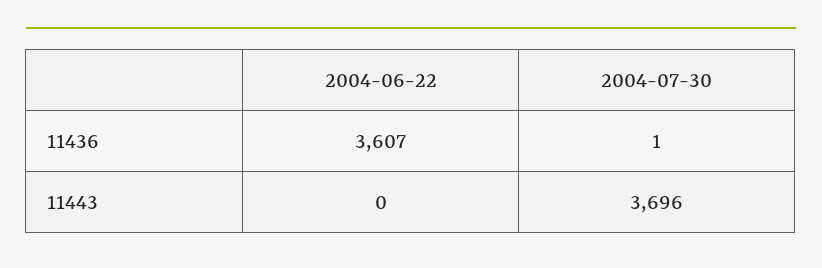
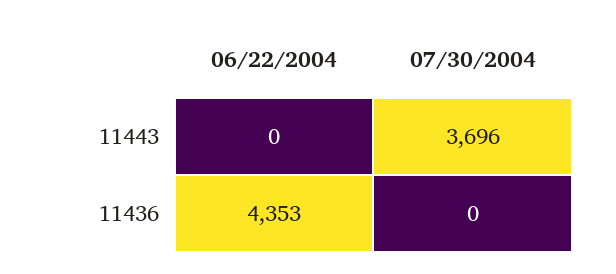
2004-06-22, 11436: 3607 -> 4353
2004-07-30, 11436: 1 -> 0

